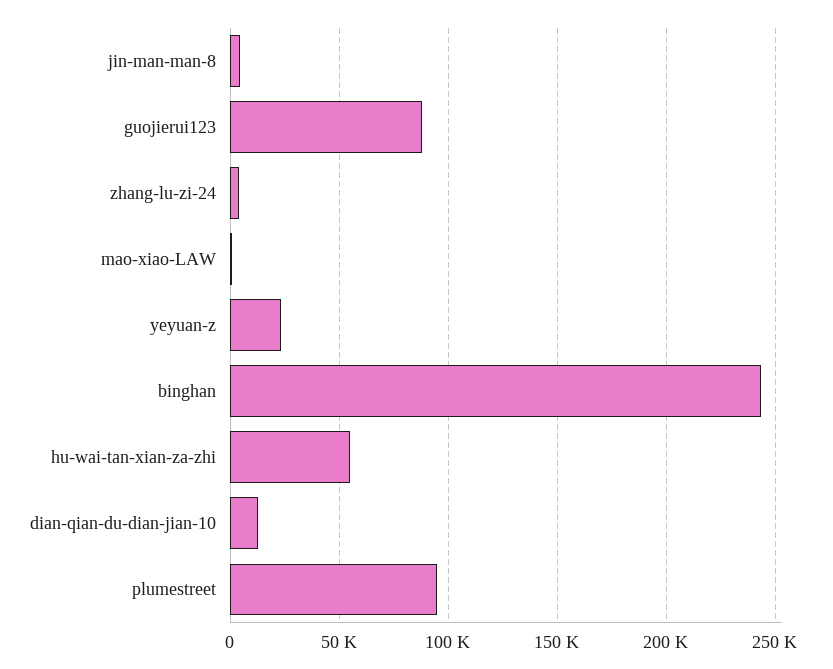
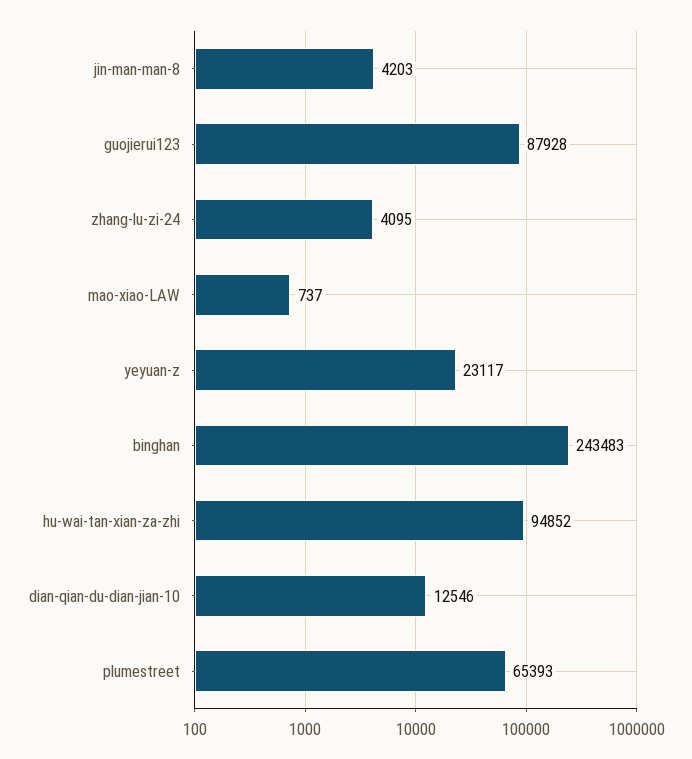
hu-wai-tan-xian-za-zhi: 55000 -> 94852
plumestreet: 95000 -> 65393

